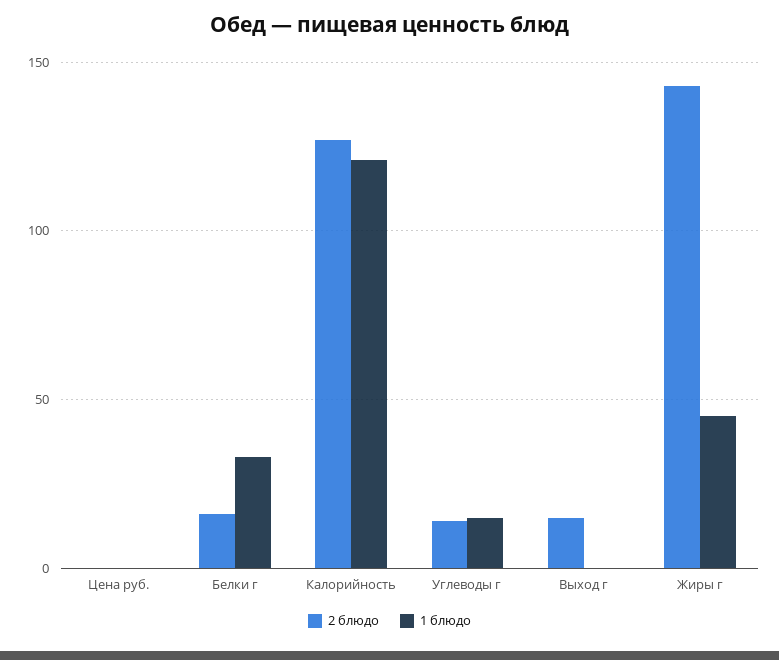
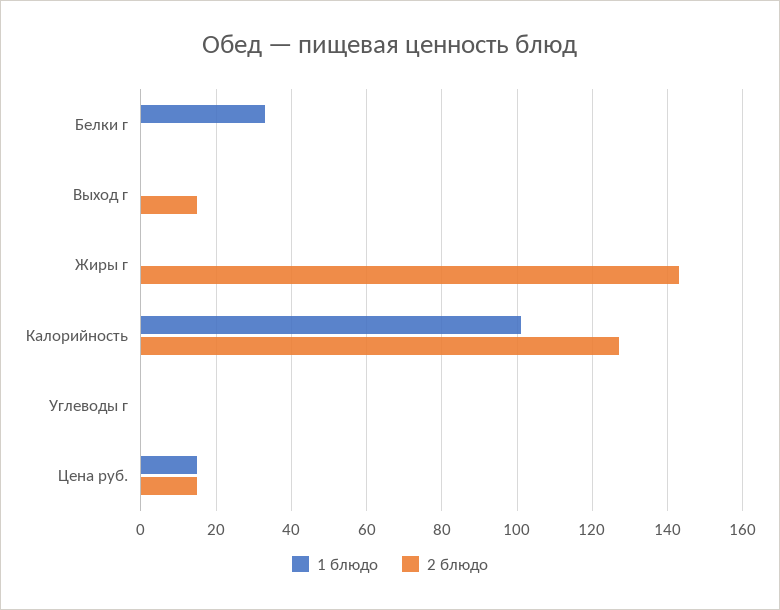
2 блюдо, Цена руб.: 0 -> 15
1 блюдо, Цена руб.: 0 -> 15
2 блюдо, Белки г: 15 -> 0
1 блюдо, Калорийность: 120 -> 100
2 блюдо, Углеводы г: 15 -> 0
1 блюдо, Углеводы г: 15 -> 0
1 блюдо, Жиры г: 45 -> 0

